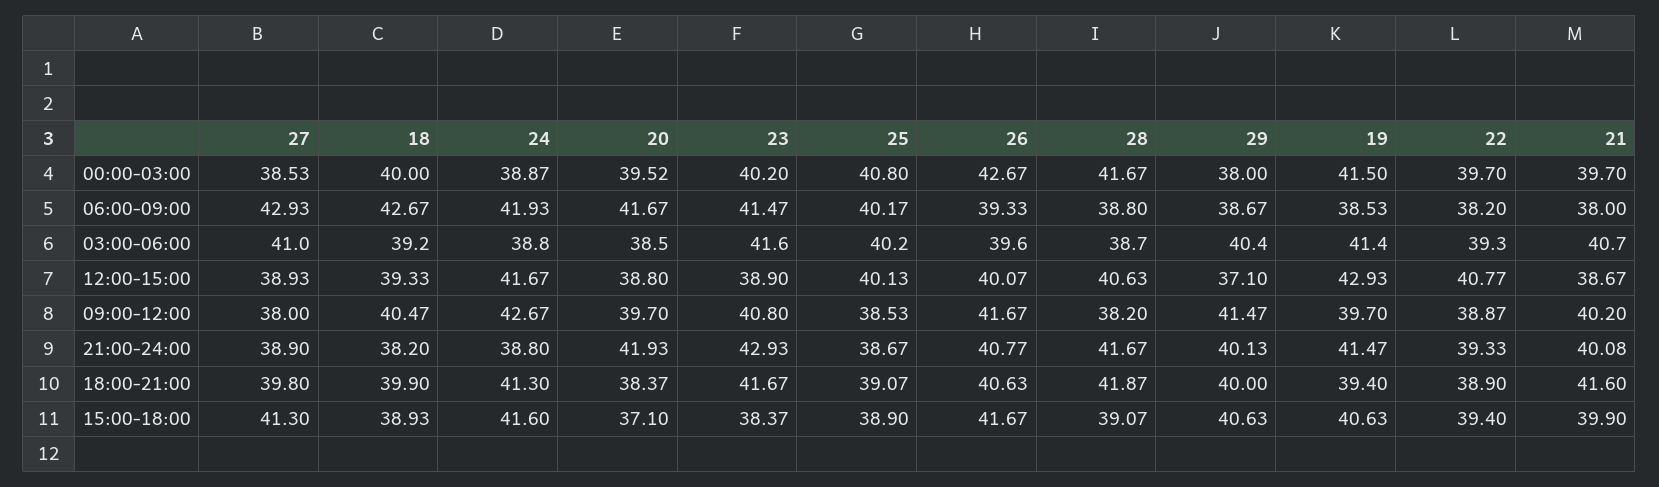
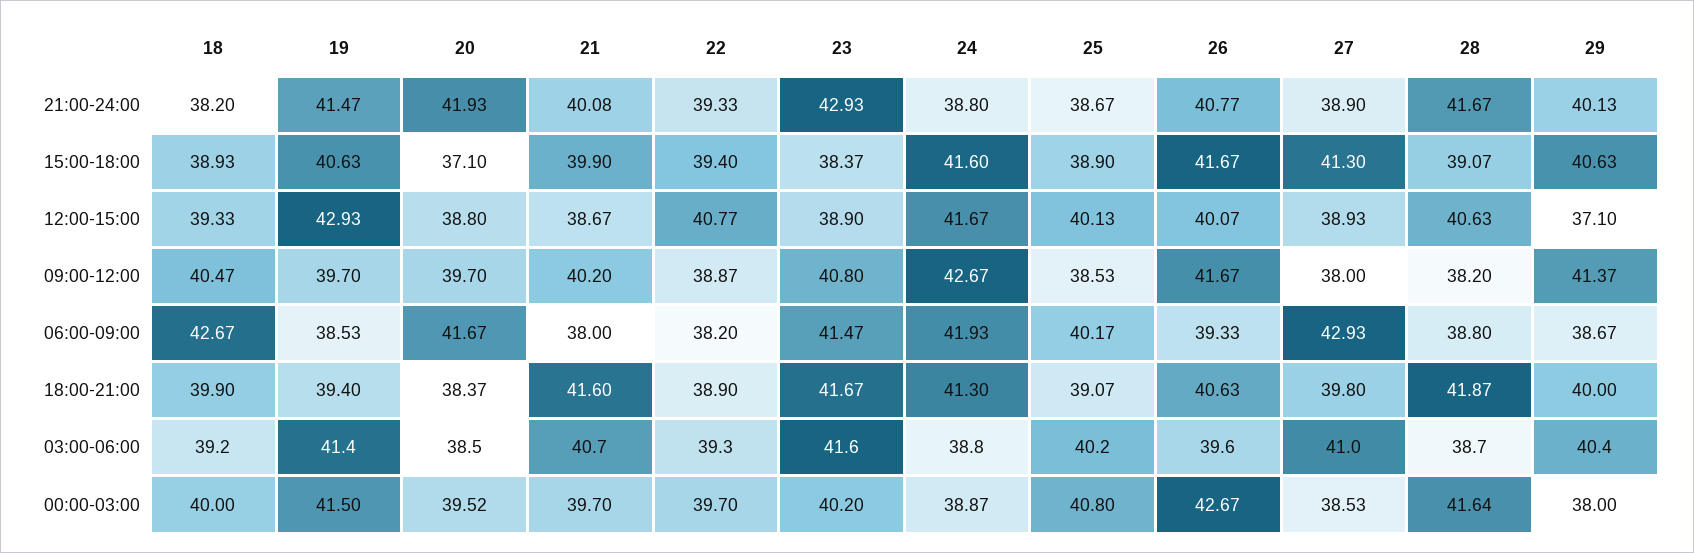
28, 00:00-03:00: 41.67 -> 41.64
29, 09:00-12:00: 41.47 -> 41.37

